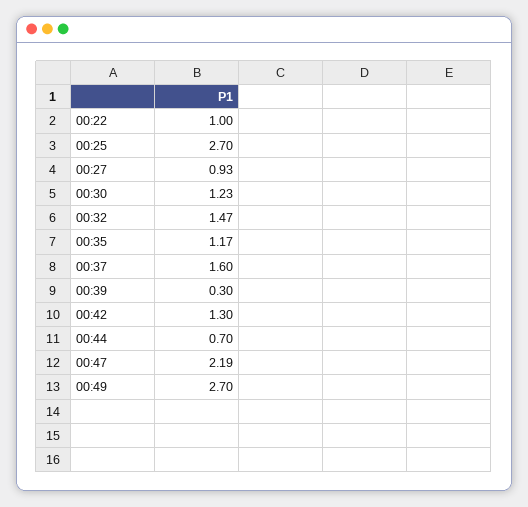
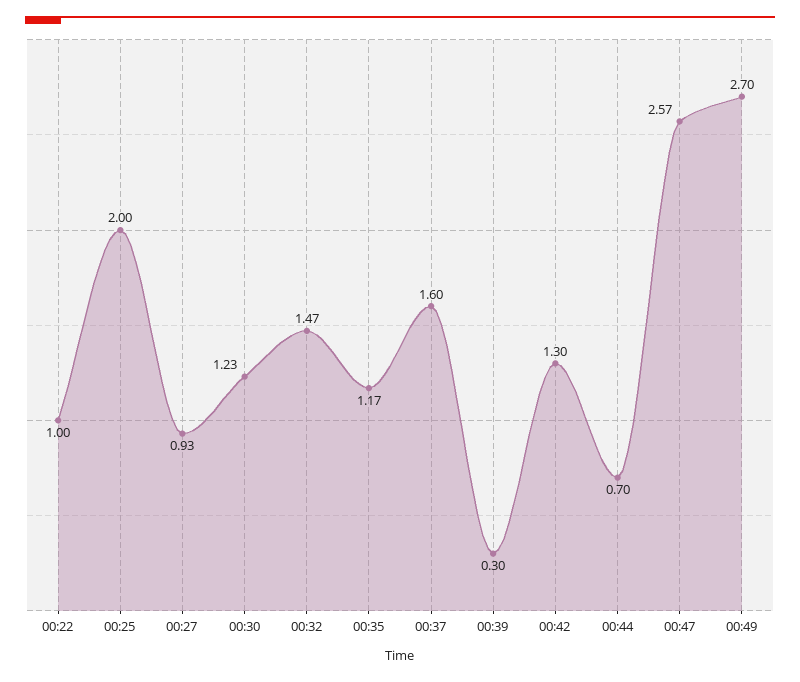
00:25: 2.7 -> 2
00:47: 2.19 -> 2.57

